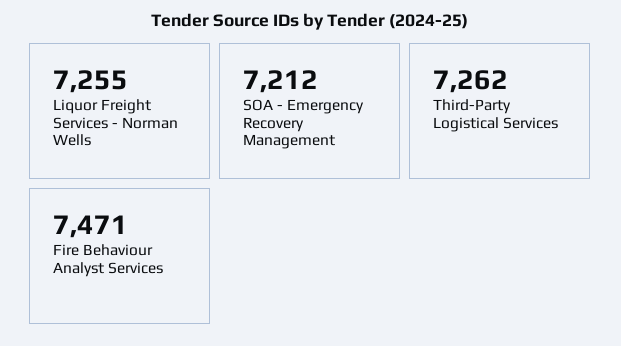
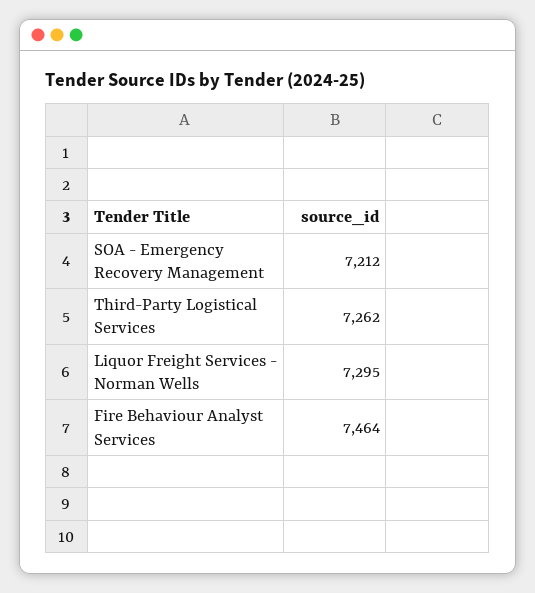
Liquor Freight Services - Norman Wells: 7255 -> 7295
Fire Behaviour Analyst Services: 7471 -> 7464

